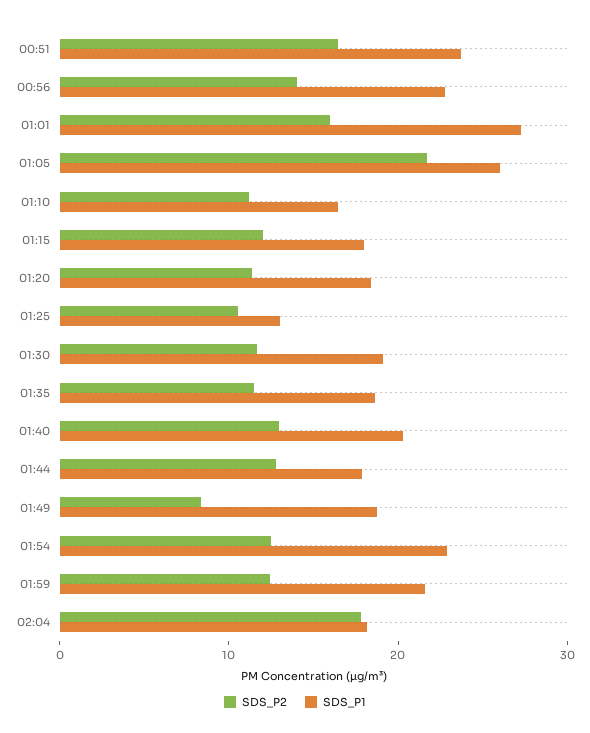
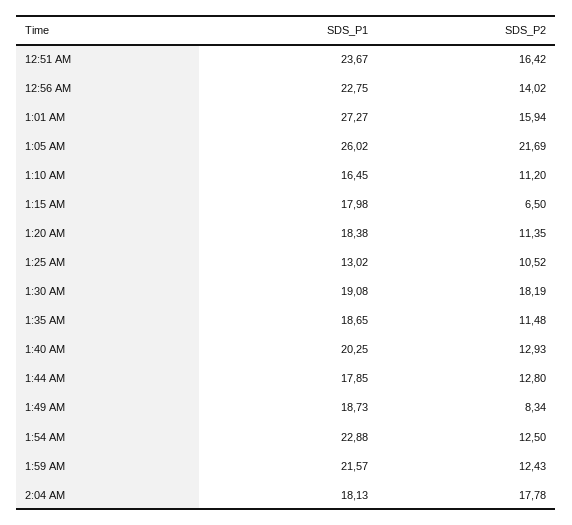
SDS_P2, 01:15: 12 -> 6.5
SDS_P2, 01:30: 12 -> 18.19

